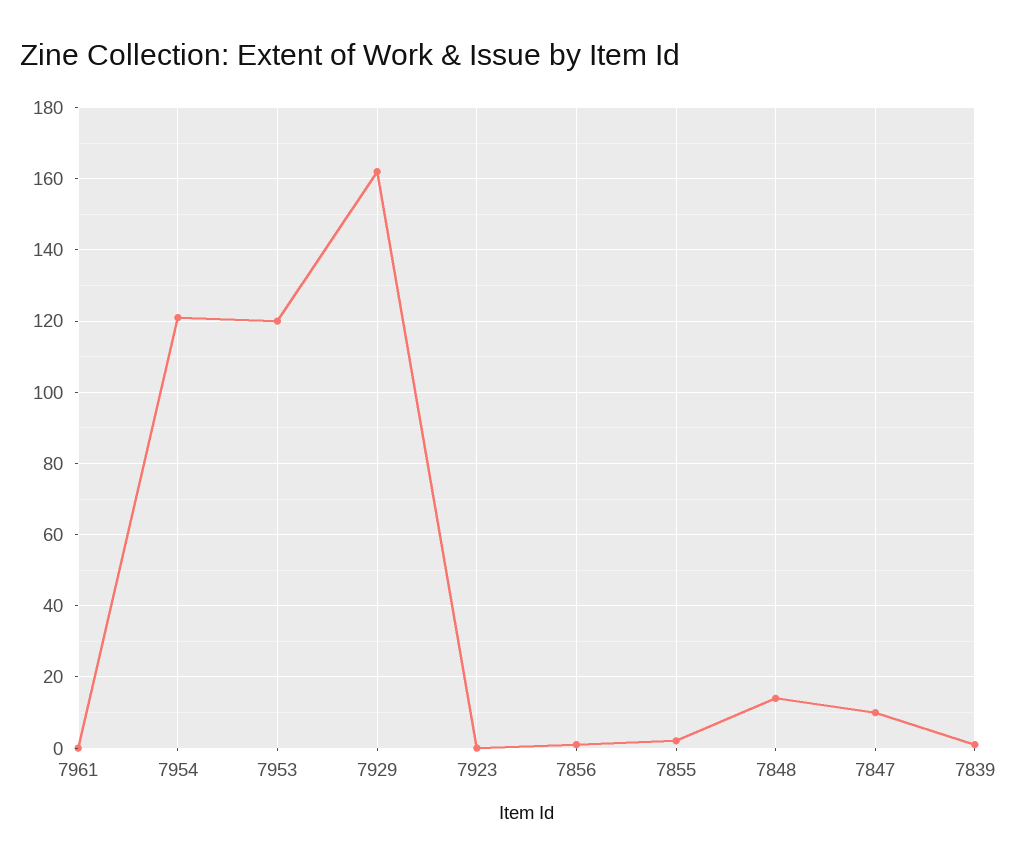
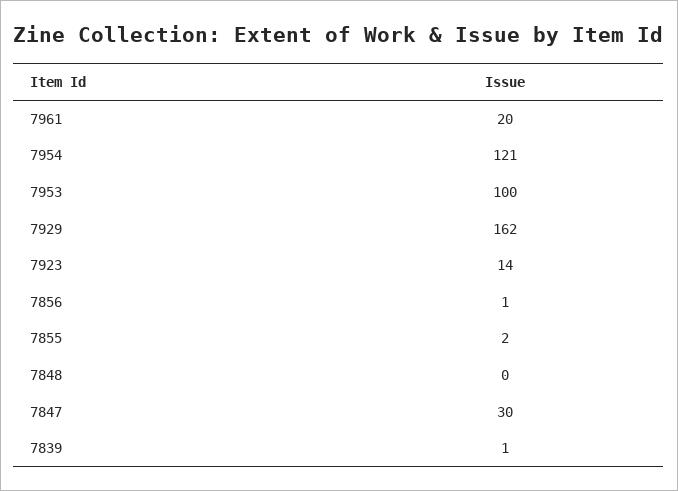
7961: 0 -> 20
7953: 120 -> 100
7923: 0 -> 14
7848: 15 -> 0
7847: 10 -> 30

